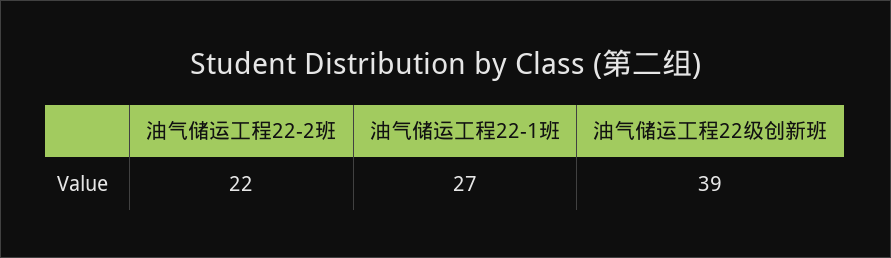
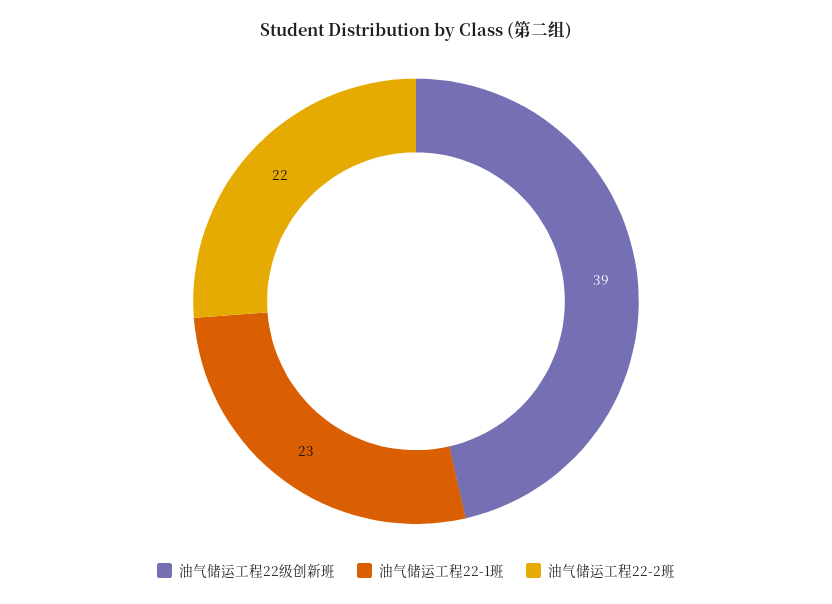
油气储运工程22-1班: 27 -> 23

